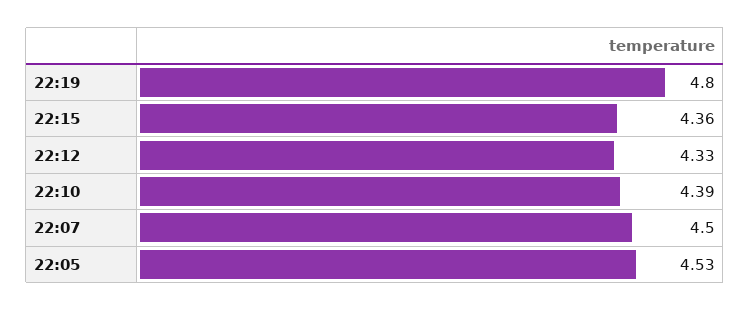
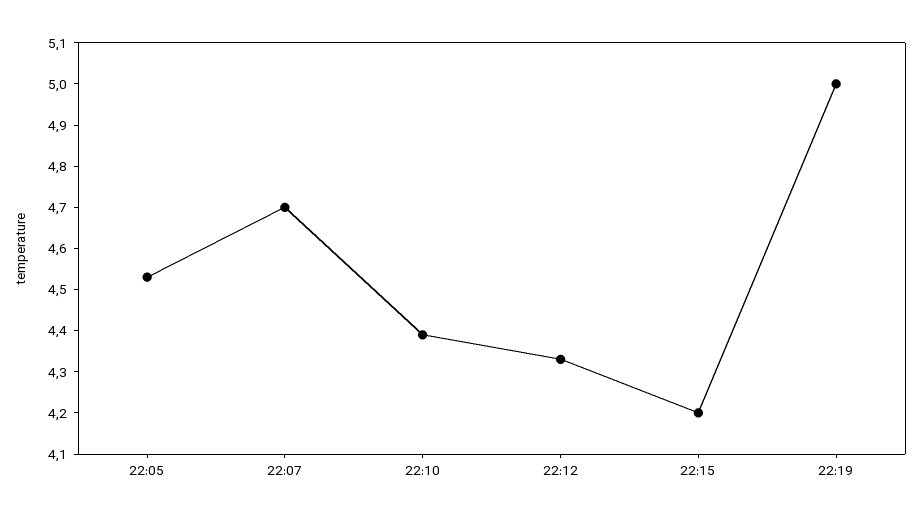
22:19: 4.8 -> 5
22:15: 4.36 -> 4.2
22:07: 4.5 -> 4.7

